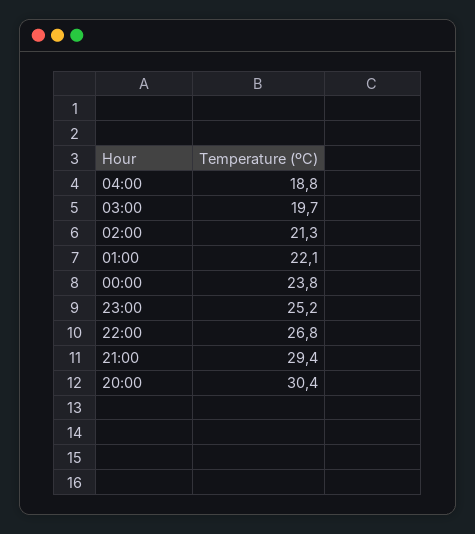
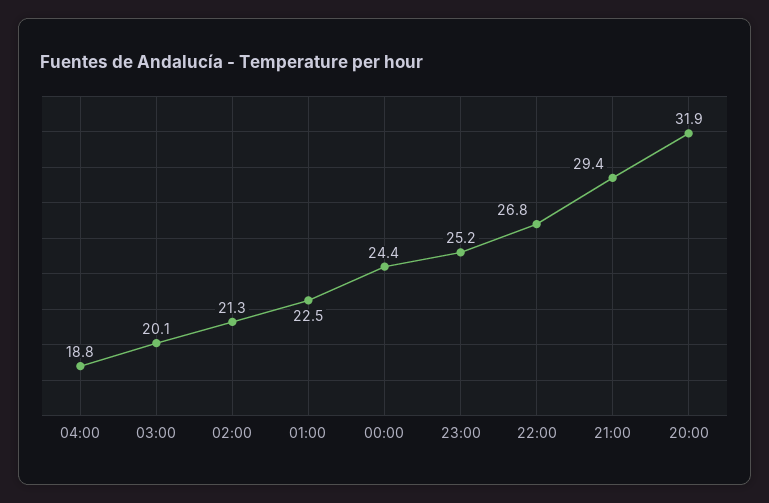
03:00: 19.7 -> 20.1
01:00: 22.1 -> 22.5
00:00: 23.8 -> 24.4
20:00: 30.4 -> 31.9

